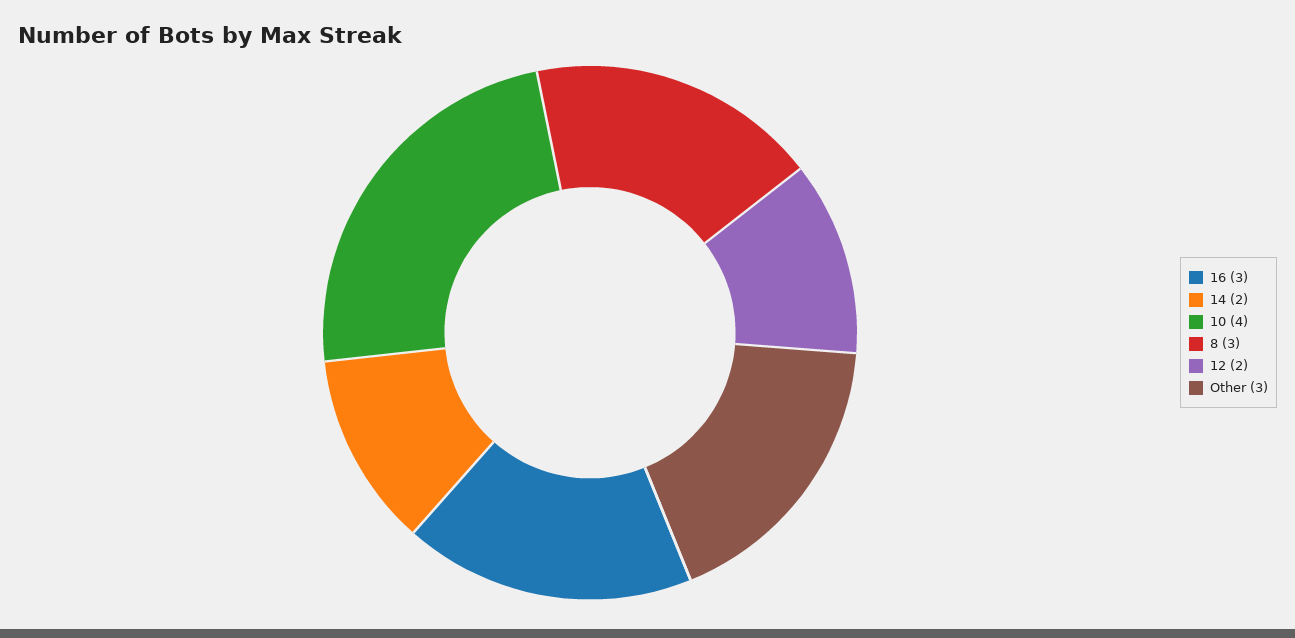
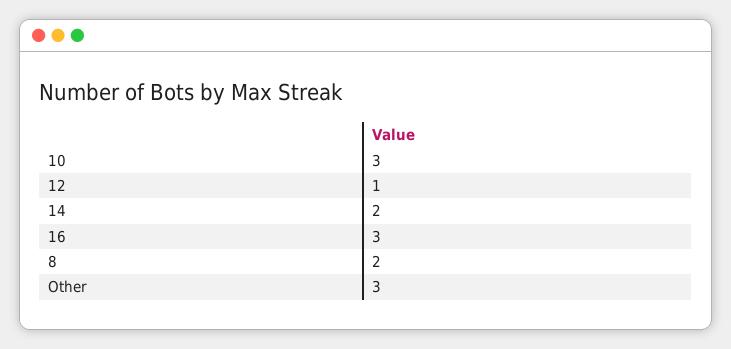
10: 4 -> 3
8: 3 -> 2
12: 2 -> 1

